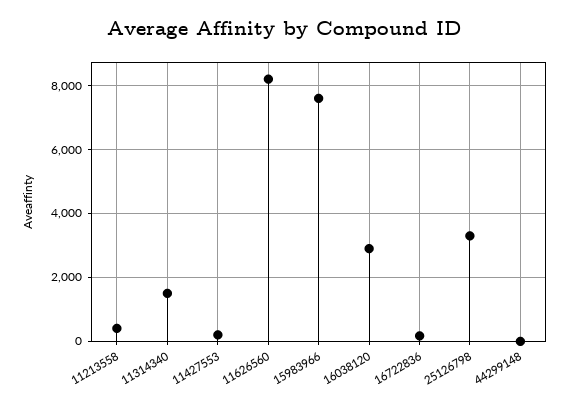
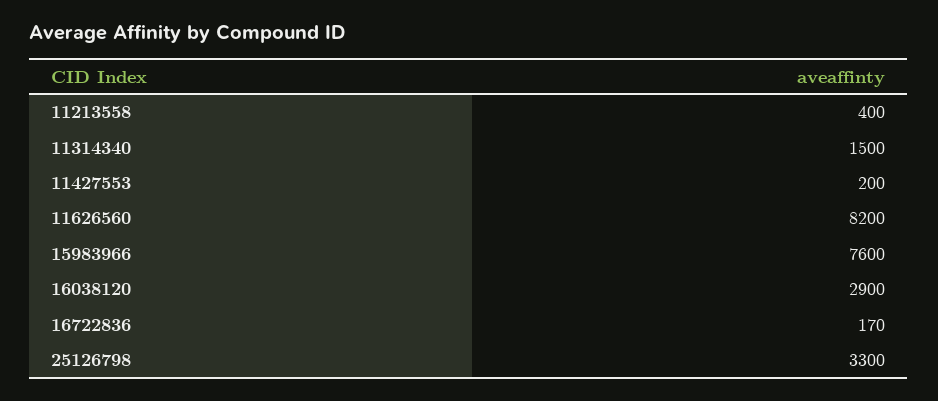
44299148: 0 -> none

